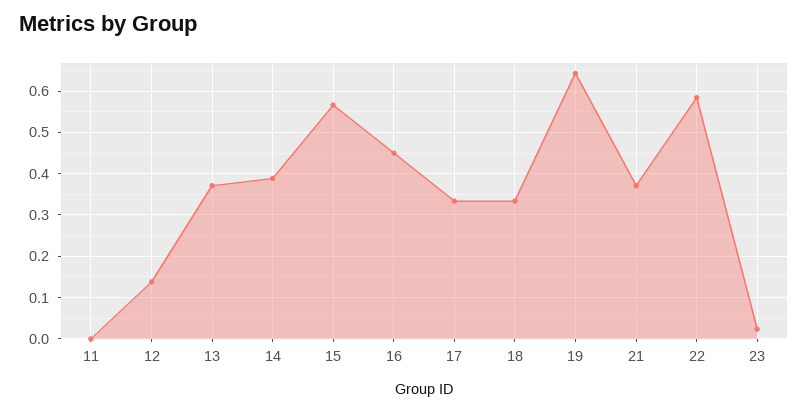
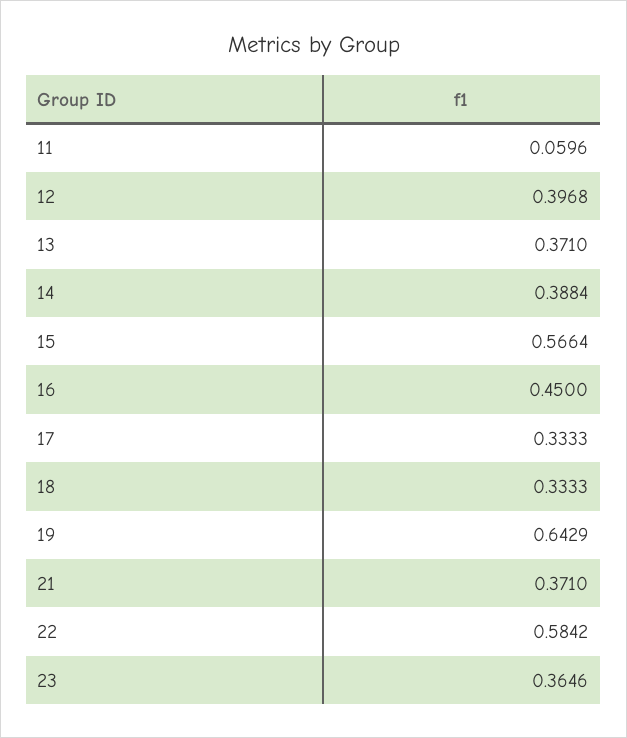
11: 0 -> 0.0596
12: 0.14 -> 0.3968
23: 0.02 -> 0.3646

